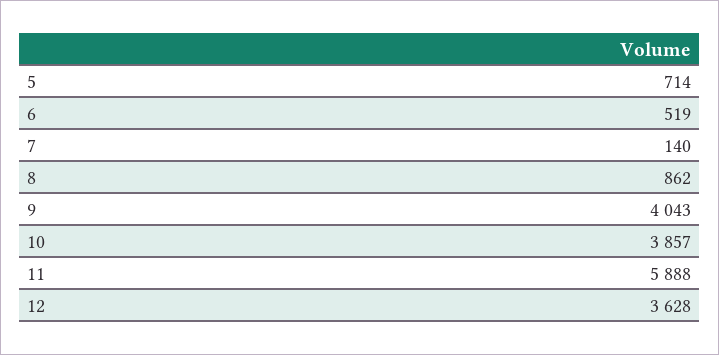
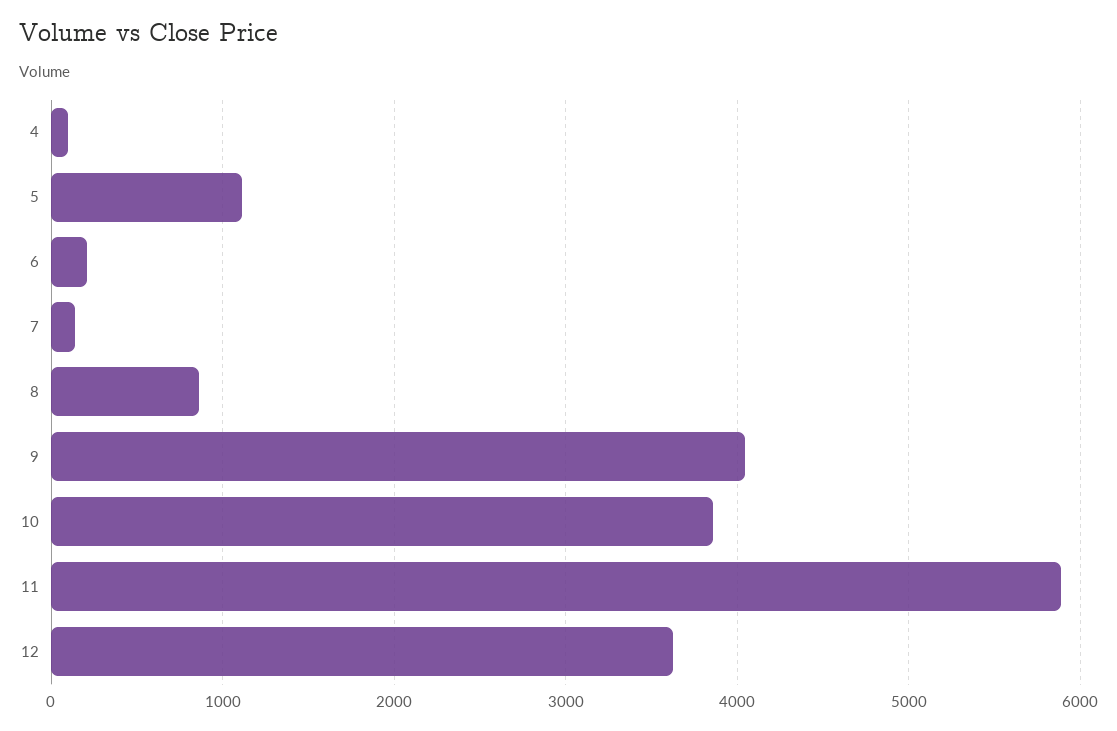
5: 714 -> 1100
6: 519 -> 200
4: none -> 100

